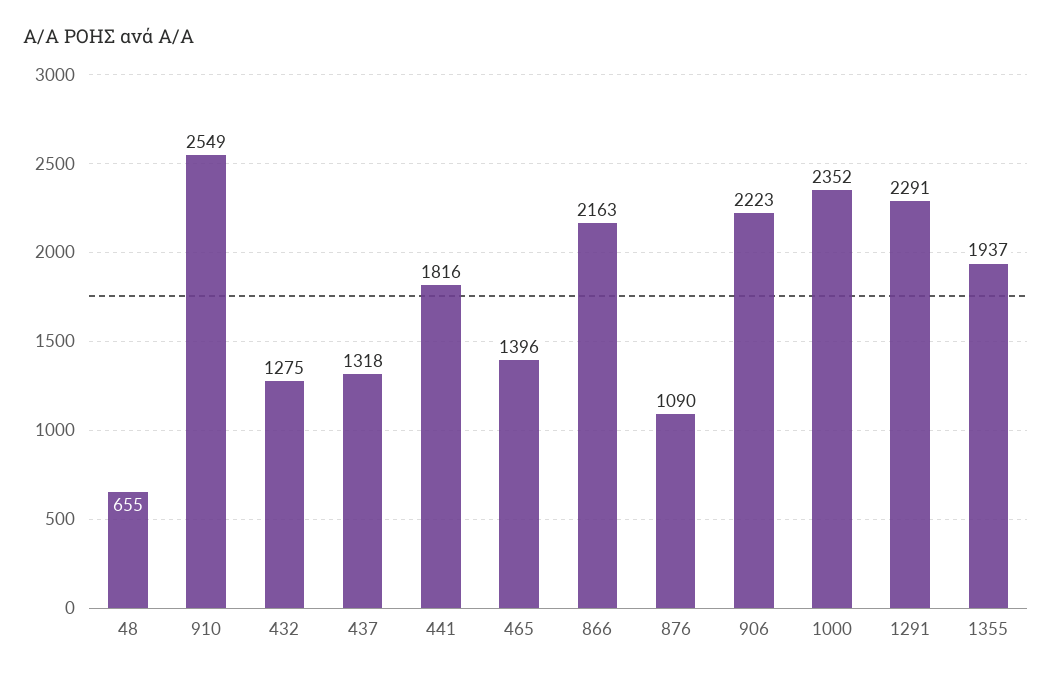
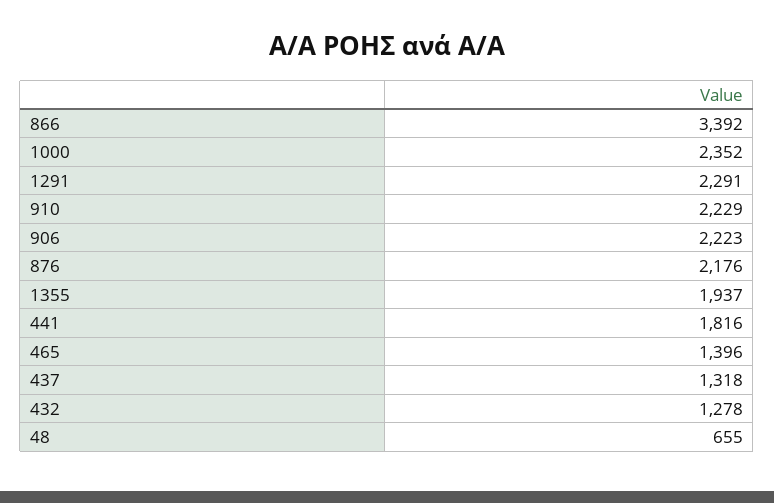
910: 2549 -> 2229
432: 1275 -> 1278
866: 2163 -> 3392
876: 1090 -> 2176

